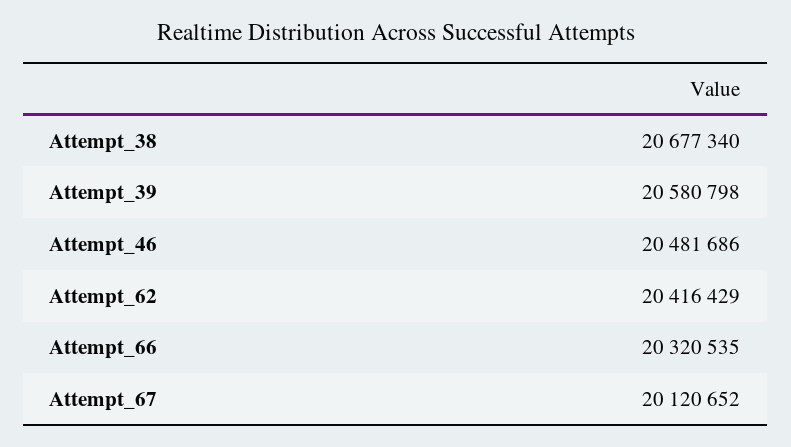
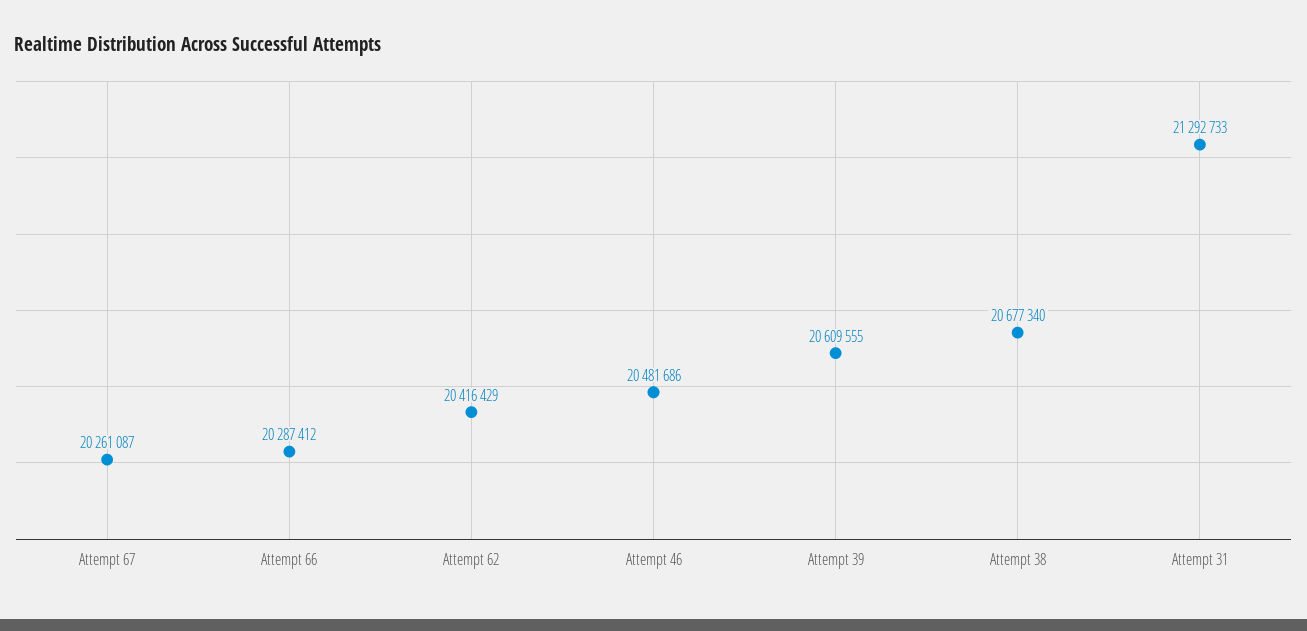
Attempt_39: 20580798 -> 20609555
Attempt_66: 20320535 -> 20287412
Attempt_67: 20120652 -> 20261087
Attempt 31: none -> 21292733

